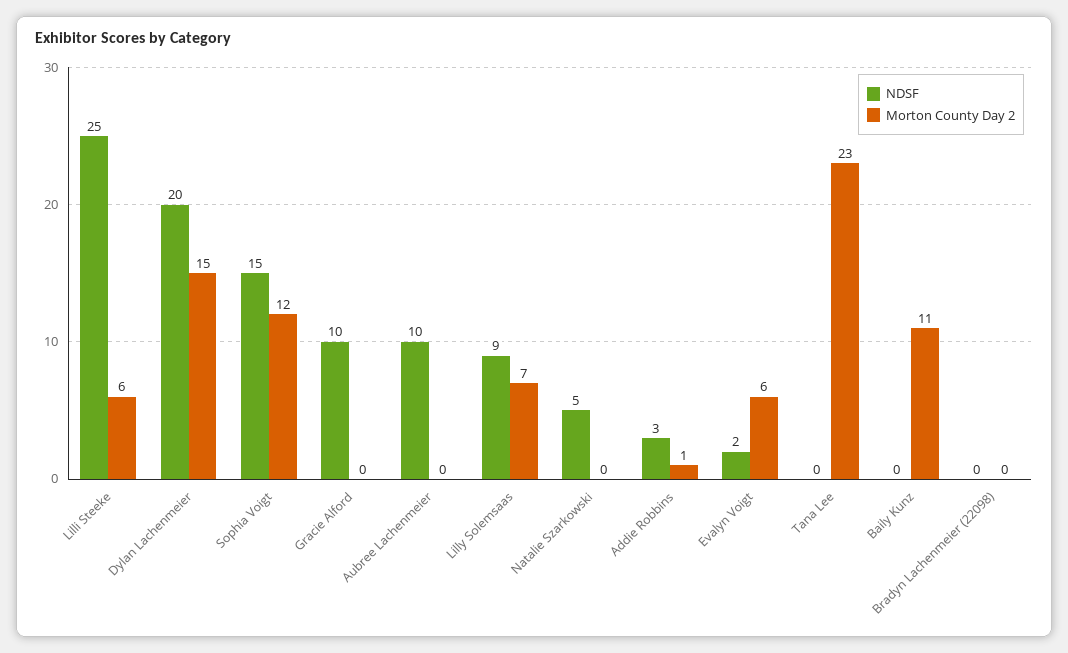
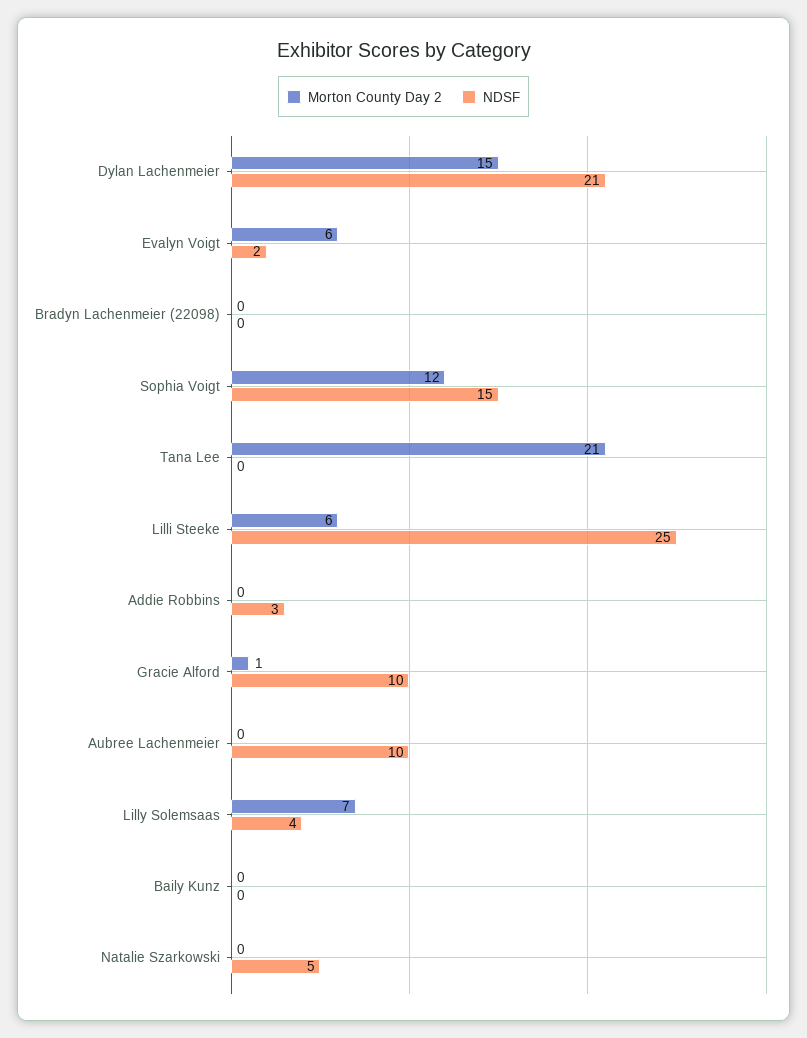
NDSF, Dylan Lachenmeier: 20 -> 21
Morton County Day 2, Gracie Alford: 0 -> 1
NDSF, Lilly Solemsaas: 9 -> 4
Morton County Day 2, Addie Robbins: 1 -> 0
Morton County Day 2, Tana Lee: 23 -> 21
Morton County Day 2, Baily Kunz: 11 -> 0

